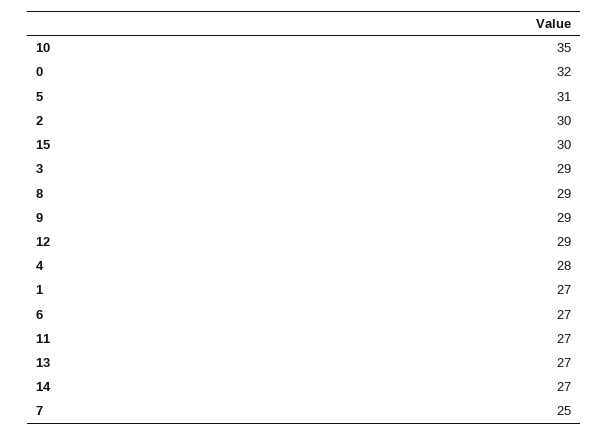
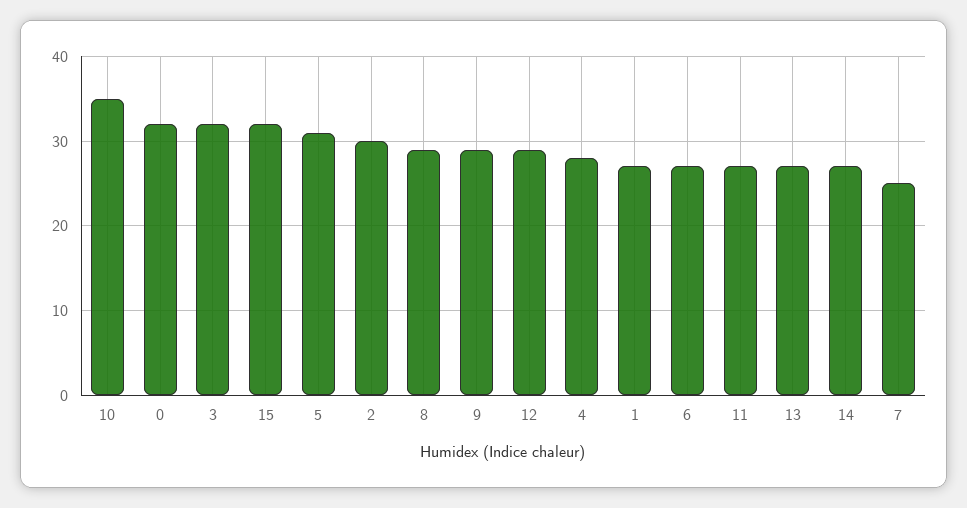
15: 30 -> 32
3: 29 -> 32

